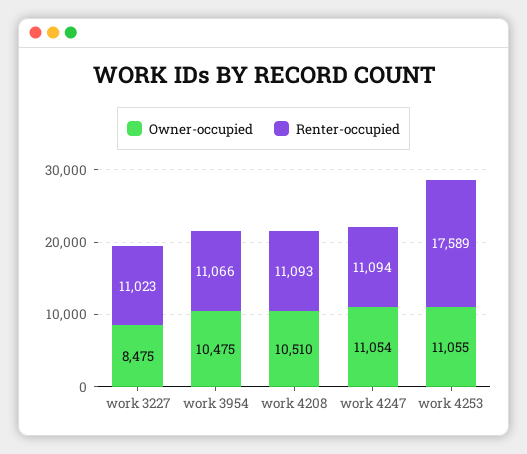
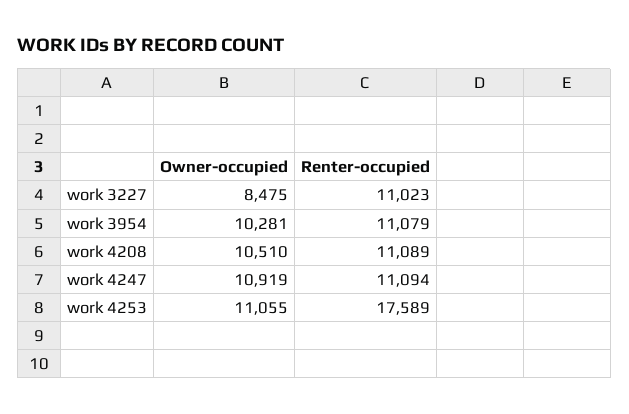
Owner-occupied, work 3954: 10475 -> 10281
Renter-occupied, work 3954: 11066 -> 11079
Renter-occupied, work 4208: 11093 -> 11089
Owner-occupied, work 4247: 11054 -> 10919

